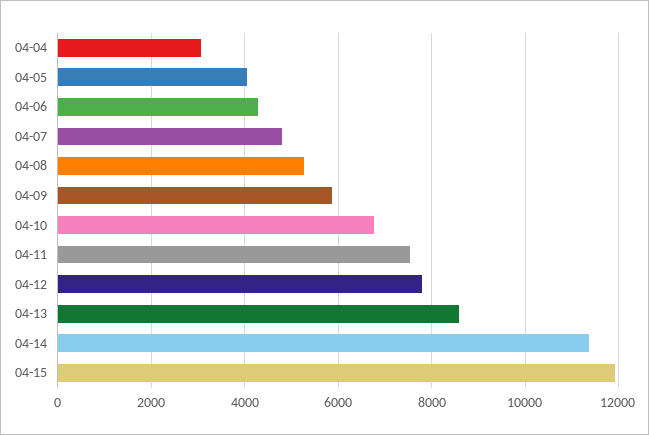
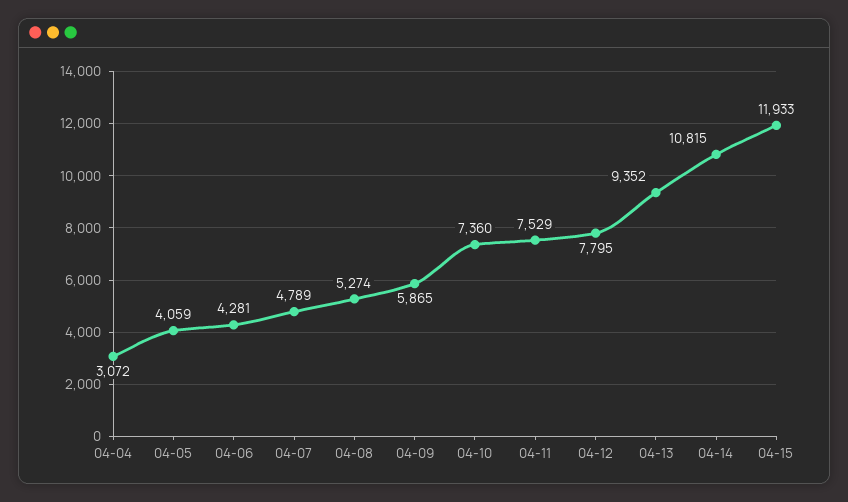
04-10: 6800 -> 7360
04-13: 8600 -> 9352
04-14: 11400 -> 10815

